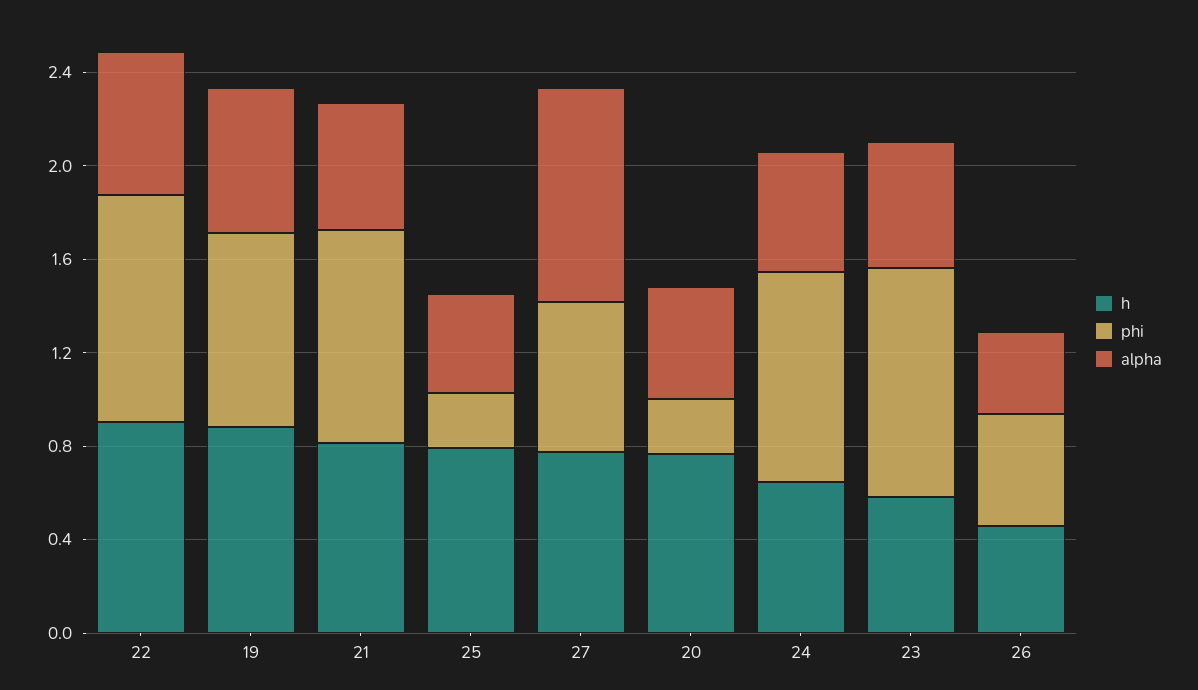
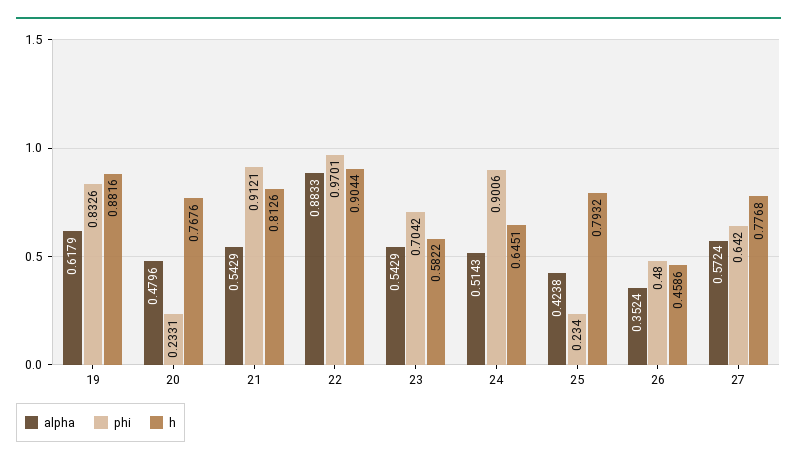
alpha, 22: 0.6 -> 0.8833
alpha, 27: 0.9 -> 0.5724
phi, 23: 1 -> 0.7042

